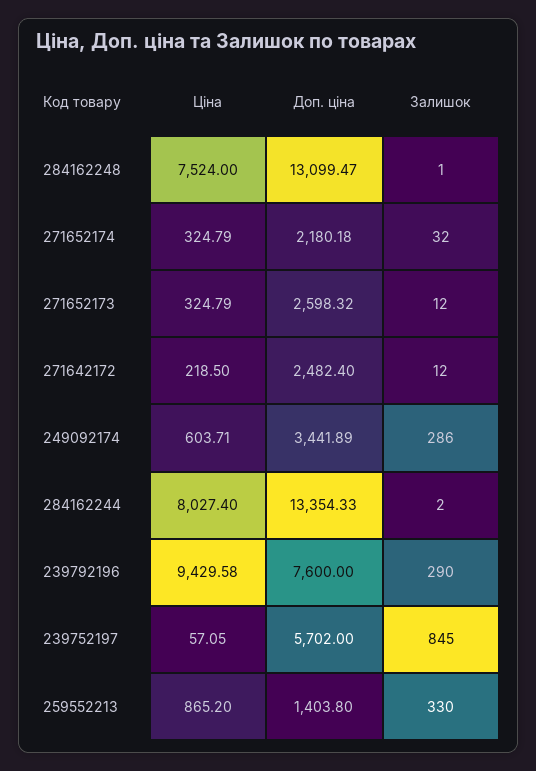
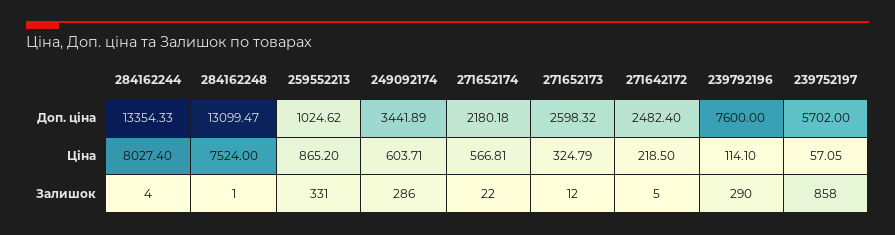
Ціна, 271652174: 324.79 -> 566.81
Залишок, 271652174: 32 -> 22
Залишок, 271642172: 12 -> 5
Залишок, 284162244: 2 -> 4
Ціна, 239792196: 9429.58 -> 114.1
Залишок, 239752197: 845 -> 858
Доп. ціна, 259552213: 1403.8 -> 1024.62
Залишок, 259552213: 330 -> 331

